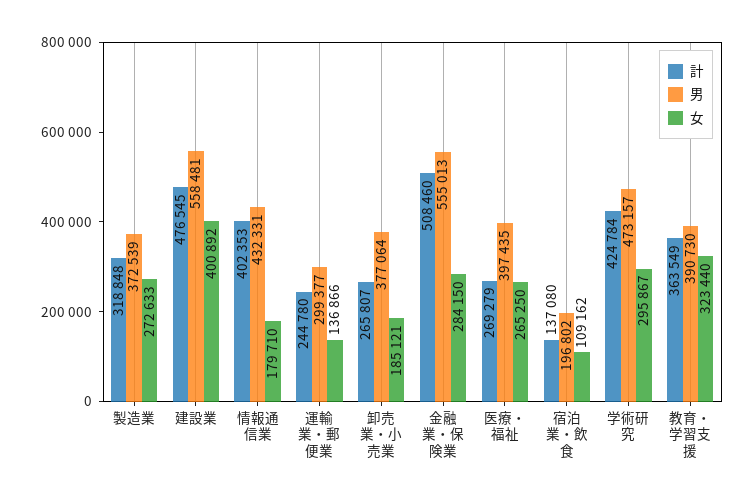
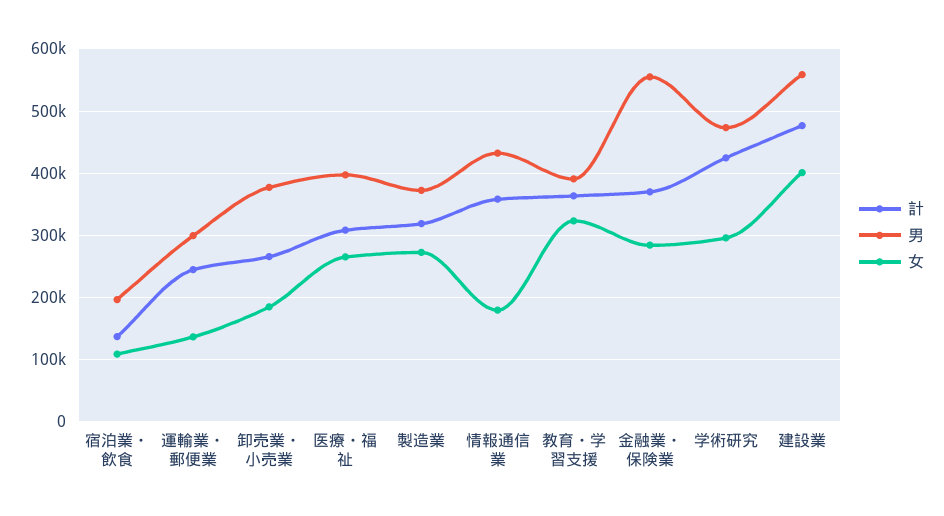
計, 情報通信業: 402353 -> 360000
計, 金融業・保険業: 508460 -> 370000
計, 医療・福祉: 269279 -> 310000

